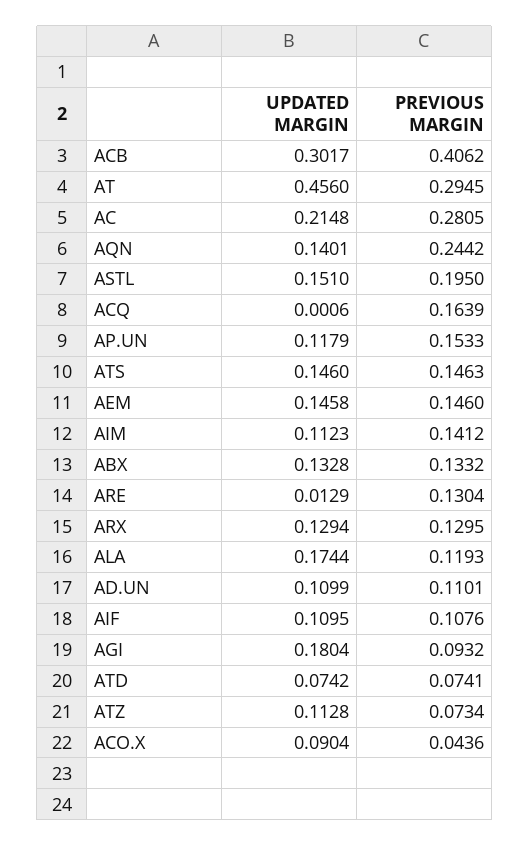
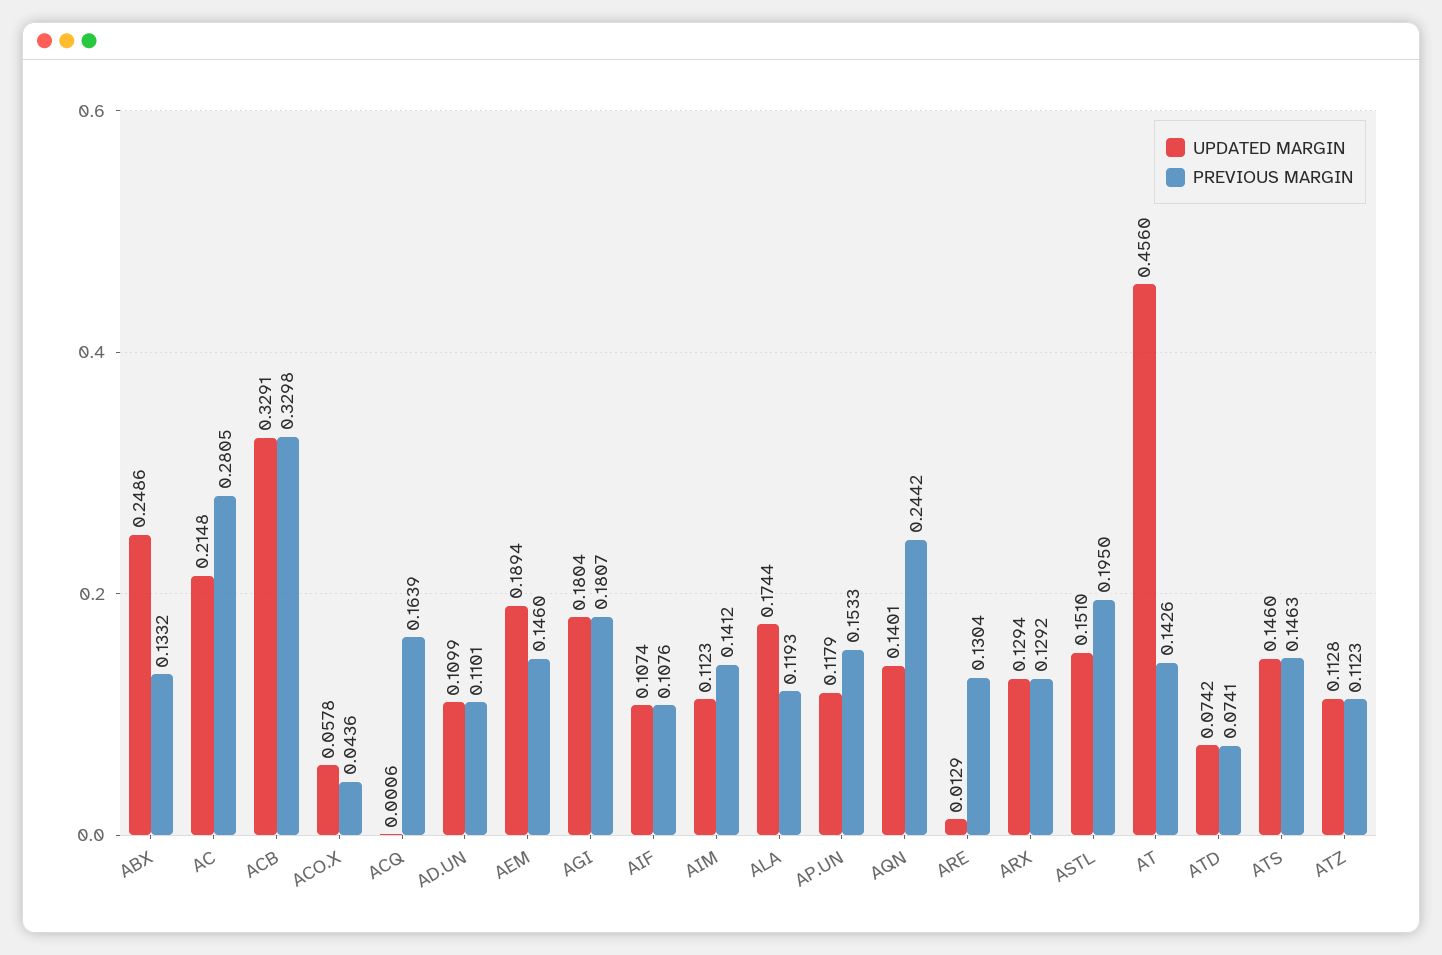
UPDATED MARGIN, ACB: 0.3017 -> 0.3291
PREVIOUS MARGIN, ACB: 0.4062 -> 0.3298
PREVIOUS MARGIN, AT: 0.2945 -> 0.1426
UPDATED MARGIN, AEM: 0.1458 -> 0.1894
UPDATED MARGIN, ABX: 0.1328 -> 0.2486
PREVIOUS MARGIN, ARX: 0.1295 -> 0.1292
UPDATED MARGIN, AIF: 0.1095 -> 0.1074
PREVIOUS MARGIN, AGI: 0.0932 -> 0.1807
PREVIOUS MARGIN, ATZ: 0.0734 -> 0.1123
UPDATED MARGIN, ACO.X: 0.0904 -> 0.0578

